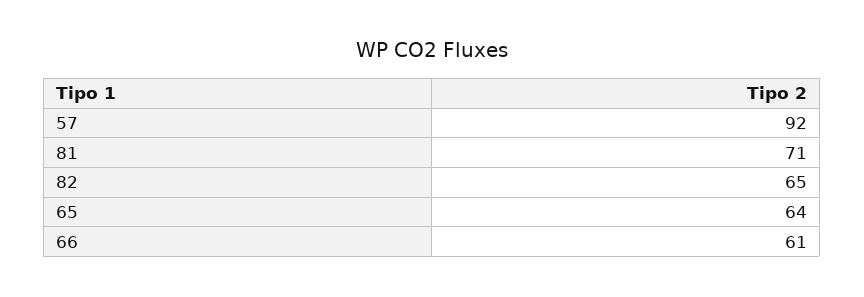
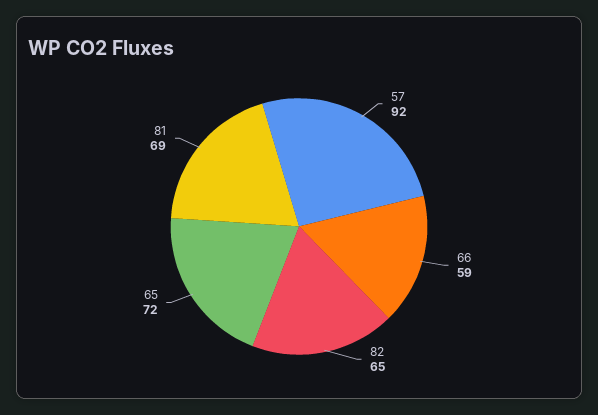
81: 71 -> 69
65: 64 -> 72
66: 61 -> 59

